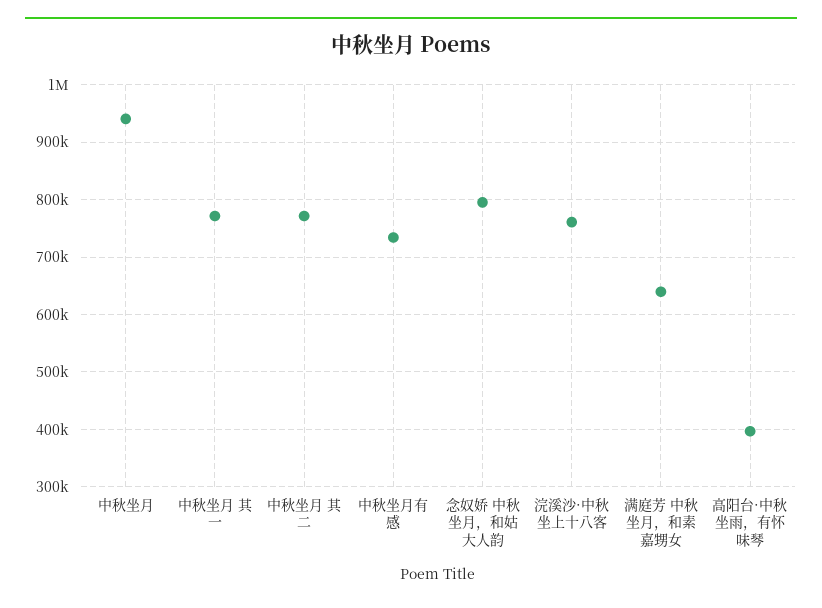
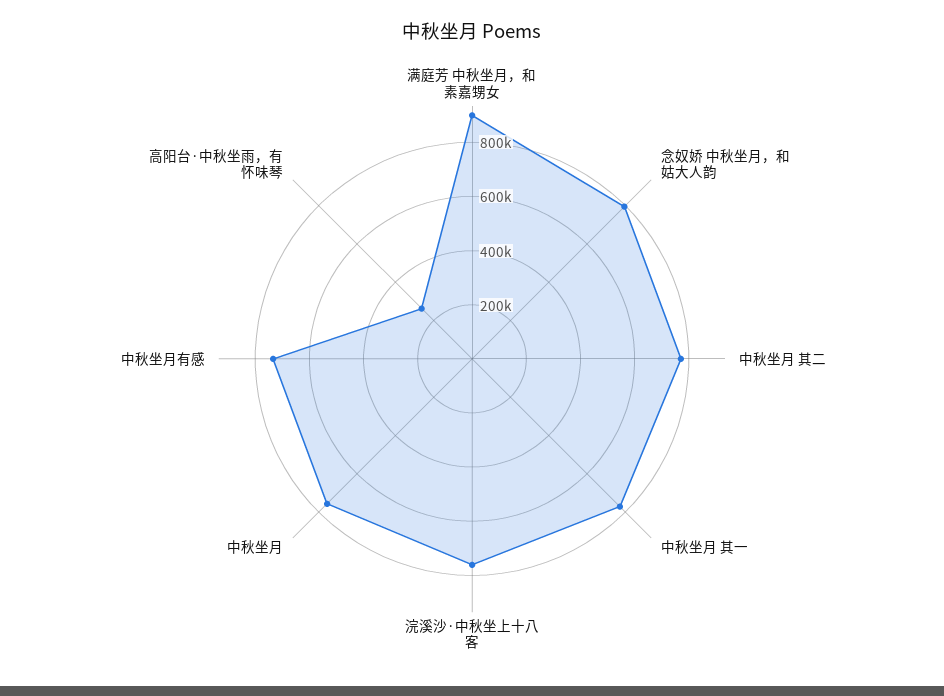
中秋坐月: 940000 -> 750000
满庭芳 中秋坐月，和素嘉甥女: 640000 -> 900000
高阳台·中秋坐雨，有怀味琴: 400000 -> 250000

